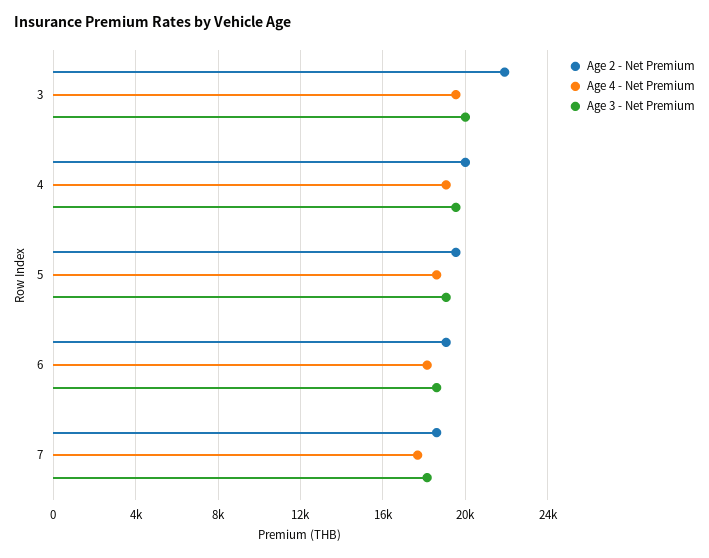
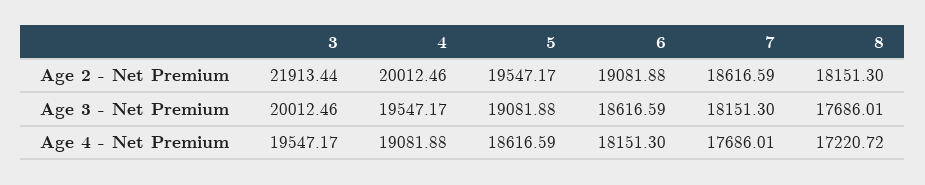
Age 2 - Net Premium, 8: none -> 18151.3
Age 3 - Net Premium, 8: none -> 17686.01
Age 4 - Net Premium, 8: none -> 17220.72

